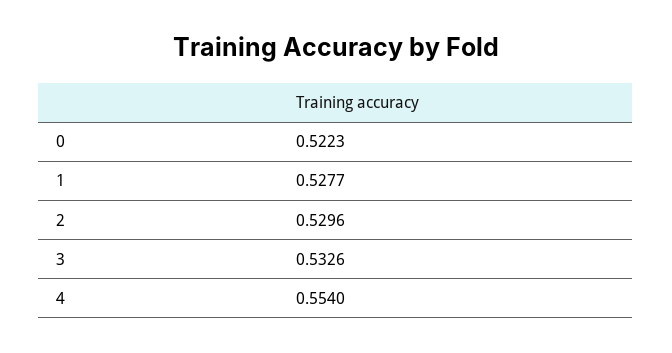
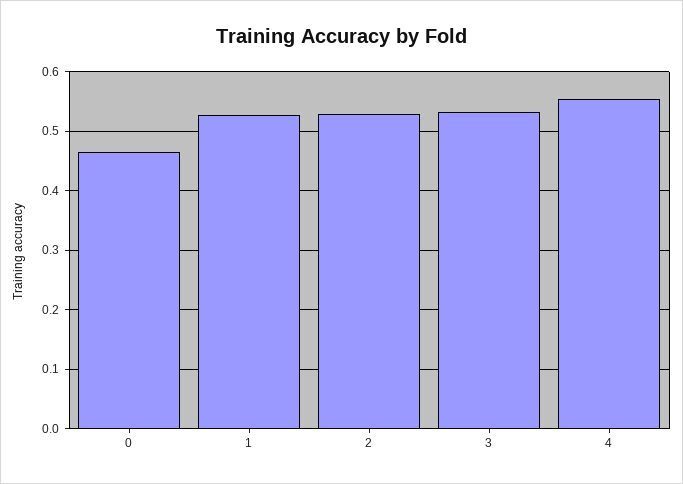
0: 0.5223 -> 0.46

